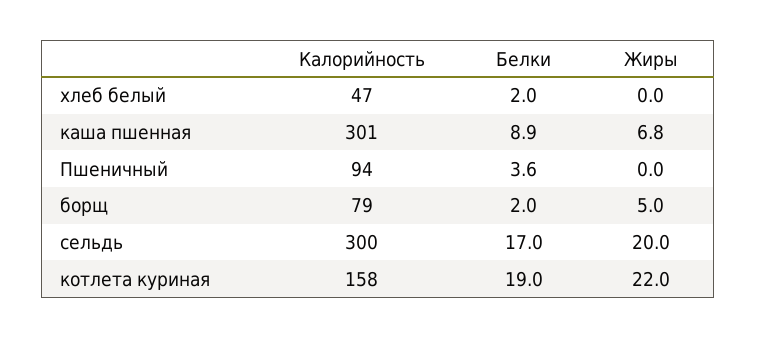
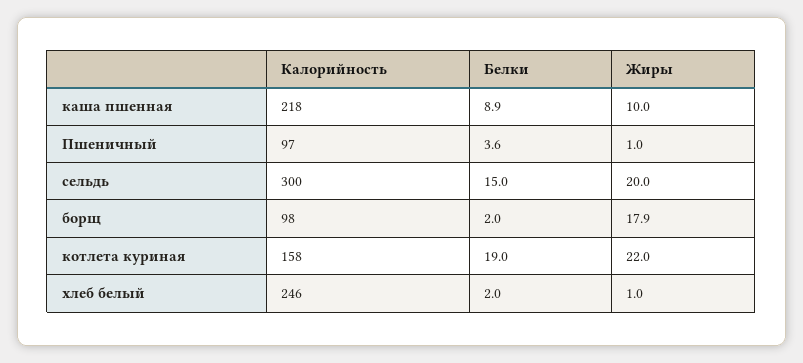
Калорийность, хлеб белый: 47 -> 246
Жиры, хлеб белый: 0 -> 1
Калорийность, каша пшенная: 301 -> 218
Жиры, каша пшенная: 6.8 -> 10
Калорийность, Пшеничный: 94 -> 97
Жиры, Пшеничный: 0 -> 1
Калорийность, борщ: 79 -> 98
Жиры, борщ: 5 -> 17.9
Белки, сельдь: 17 -> 15

